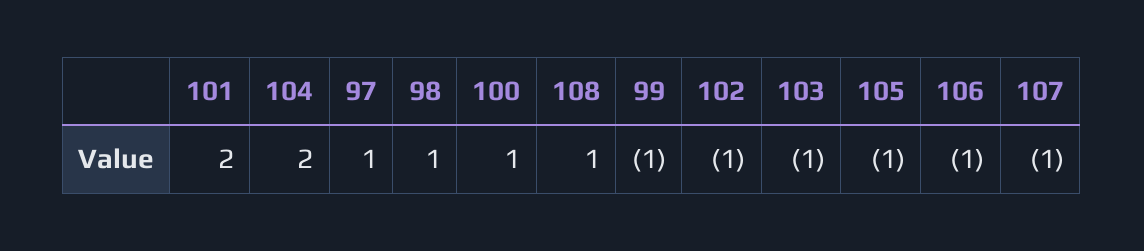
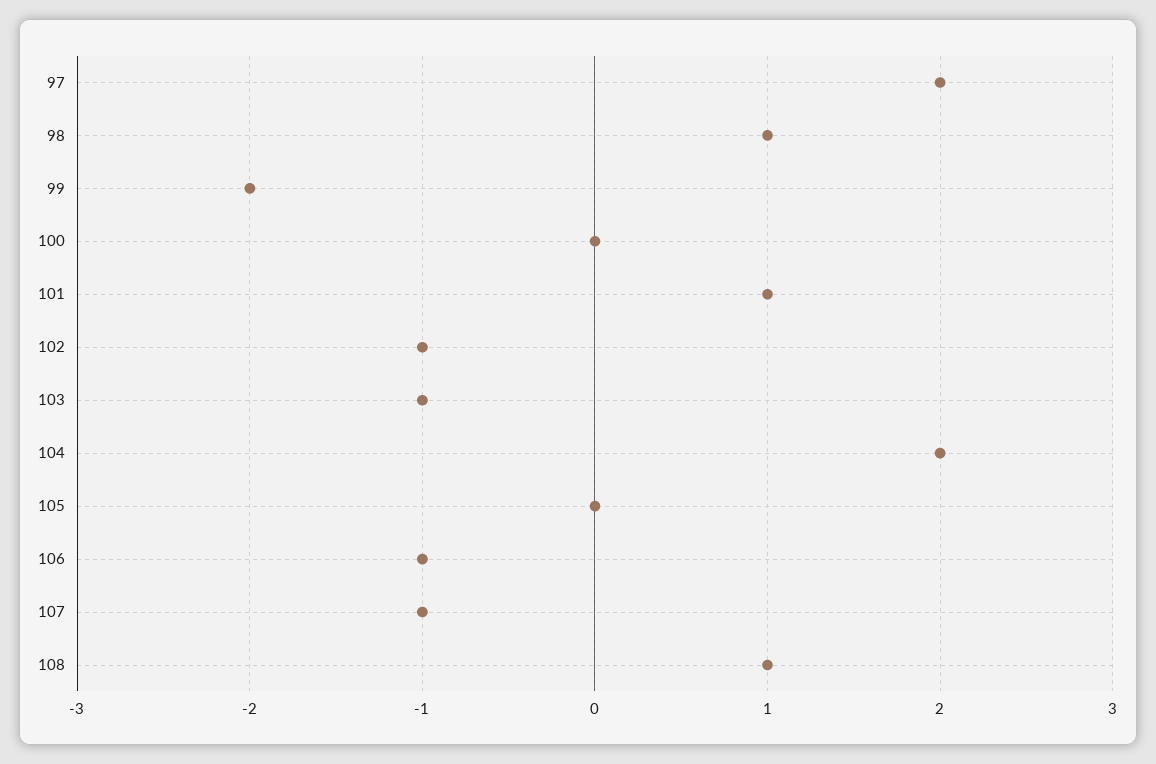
101: 2 -> 1
97: 1 -> 2
100: 1 -> 0
99: -1 -> -2
105: -1 -> 0

